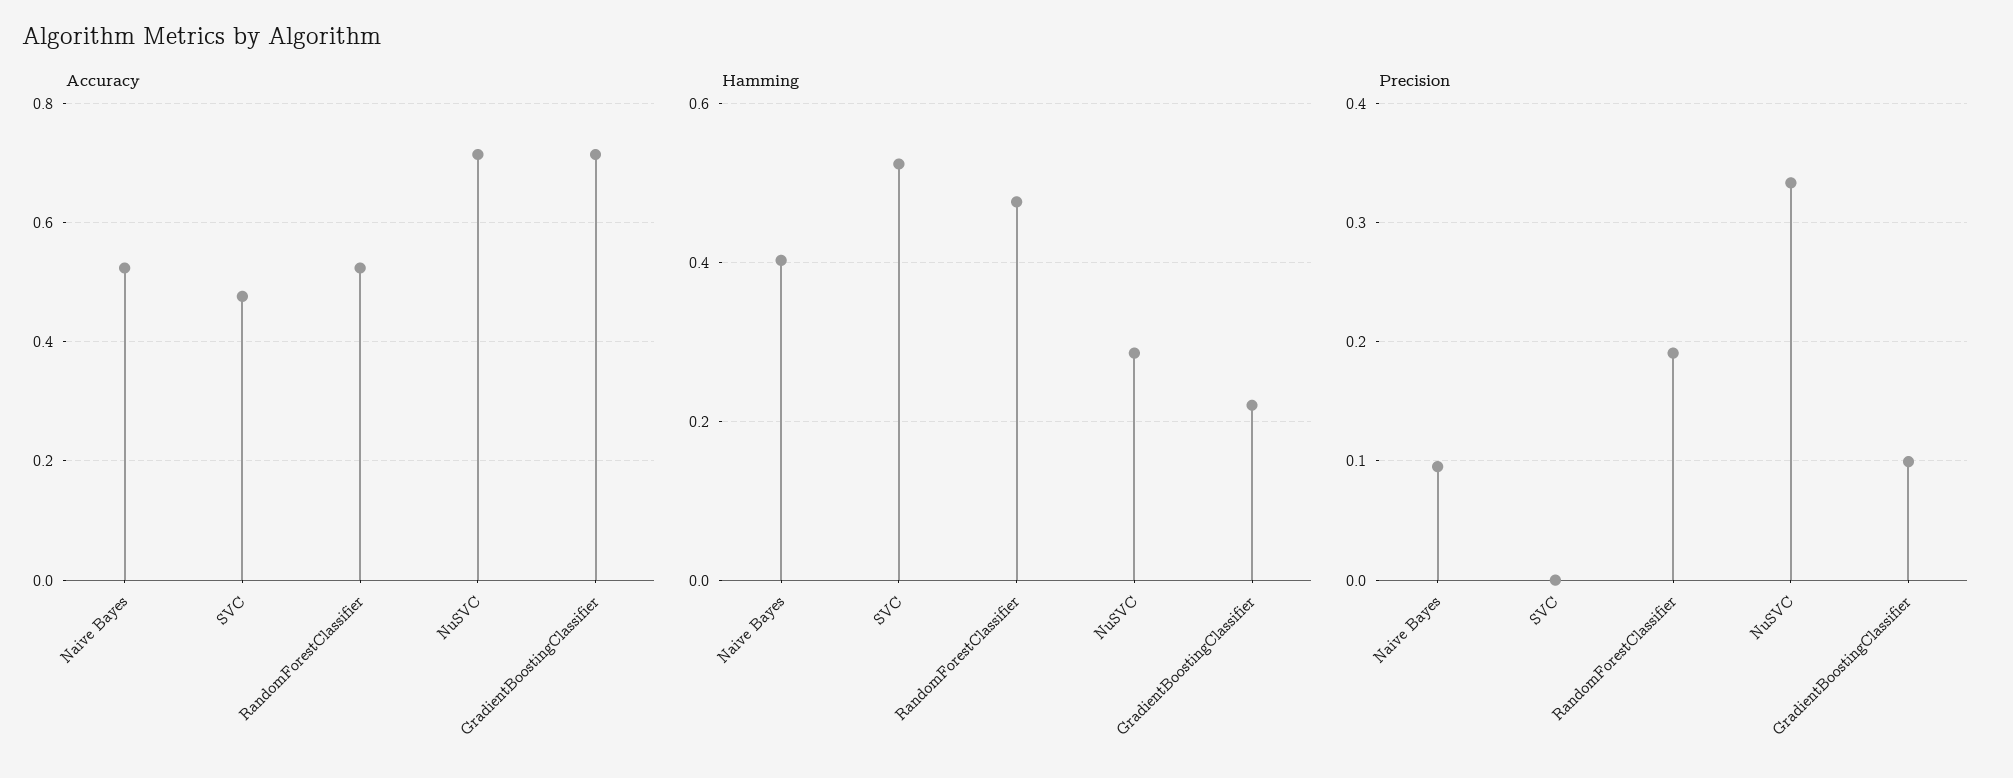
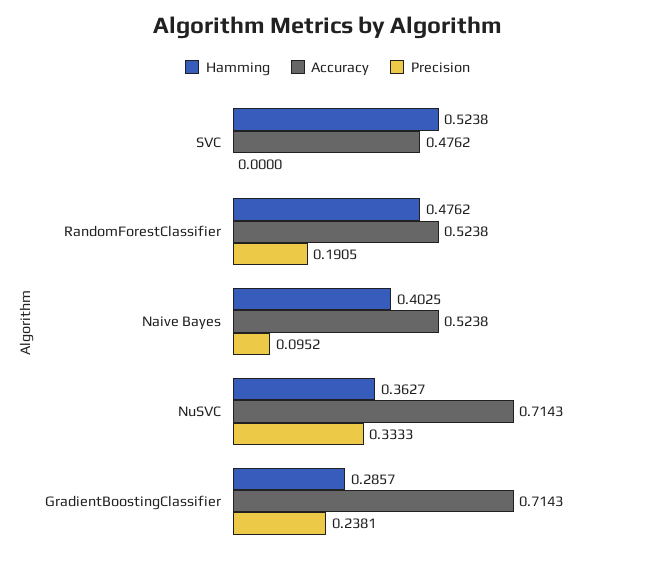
Hamming, NuSVC: 0.28 -> 0.3627
Hamming, GradientBoostingClassifier: 0.22 -> 0.2857
Precision, GradientBoostingClassifier: 0.1 -> 0.2381

